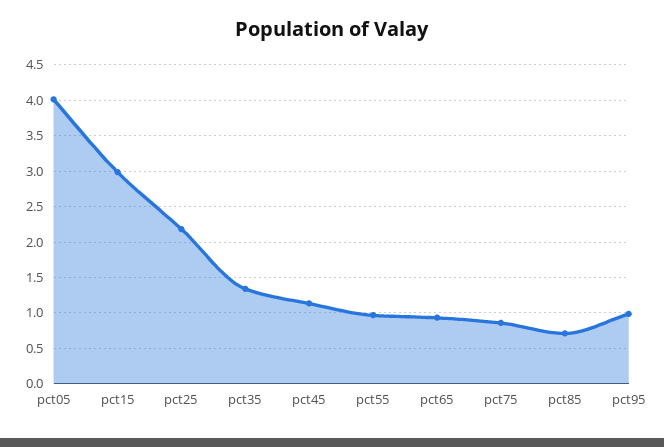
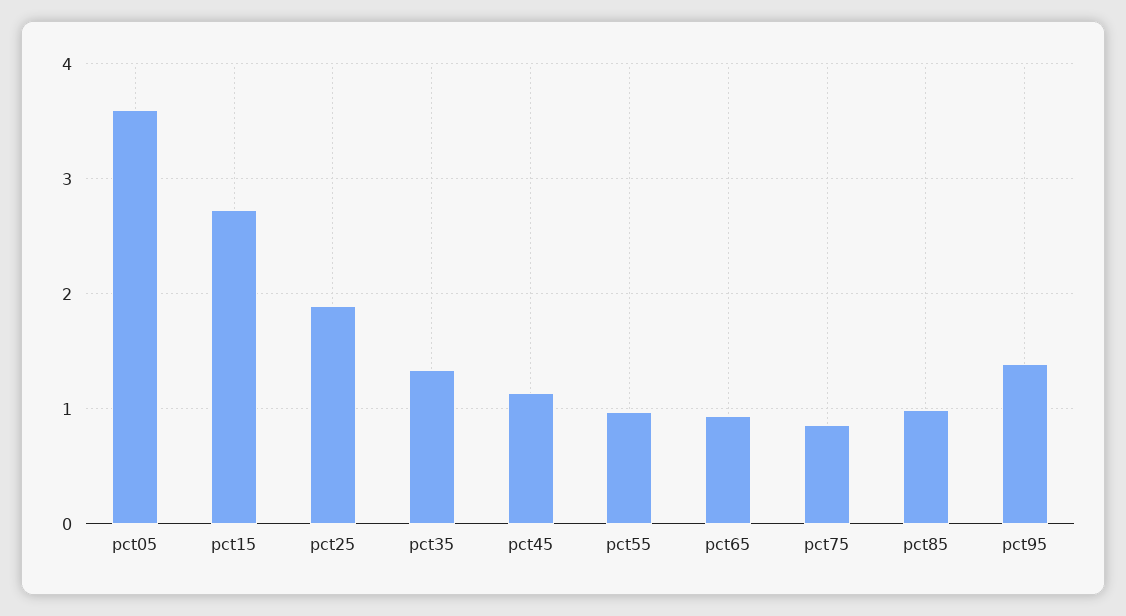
pct05: 4 -> 3.6
pct15: 3 -> 2.7
pct25: 2.2 -> 1.9
pct85: 0.7 -> 1
pct95: 1 -> 1.4

